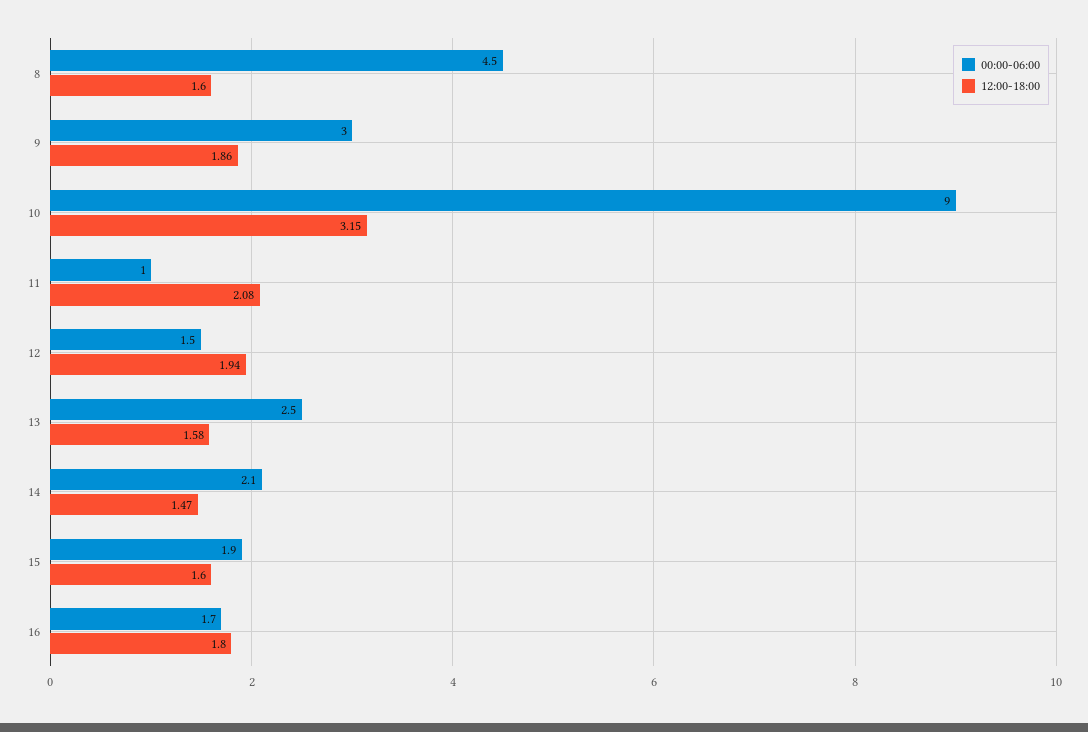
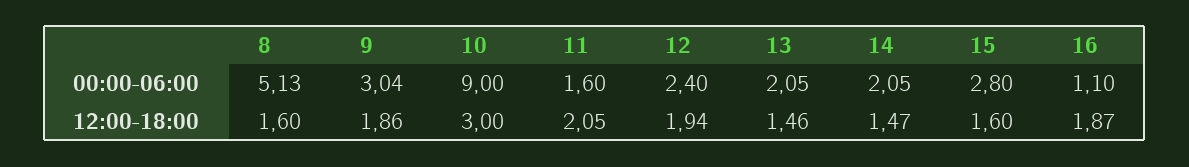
00:00-06:00, 8: 4.5 -> 5.13
12:00-18:00, 10: 3.15 -> 3
00:00-06:00, 11: 1 -> 1.6
12:00-18:00, 11: 2.08 -> 2.05
00:00-06:00, 12: 1.5 -> 2.4
00:00-06:00, 13: 2.5 -> 2.05
12:00-18:00, 13: 1.58 -> 1.46
00:00-06:00, 15: 1.9 -> 2.8
00:00-06:00, 16: 1.7 -> 1.1
12:00-18:00, 16: 1.8 -> 1.87

